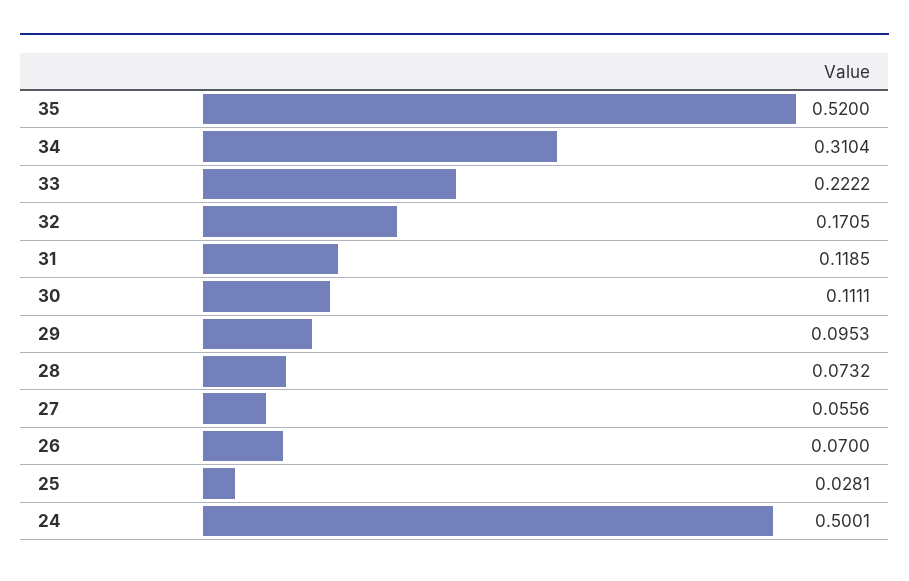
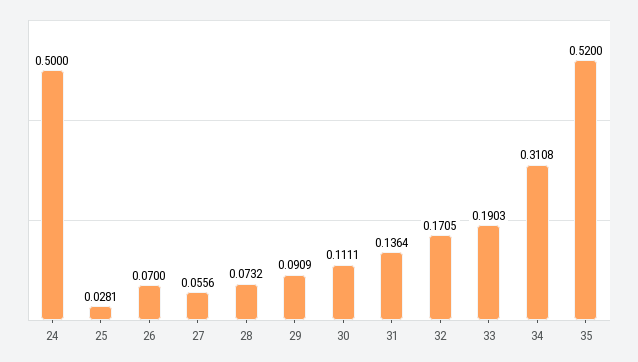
34: 0.3104 -> 0.3108
33: 0.2222 -> 0.1903
31: 0.1185 -> 0.1364
29: 0.0953 -> 0.0909
24: 0.5001 -> 0.5

